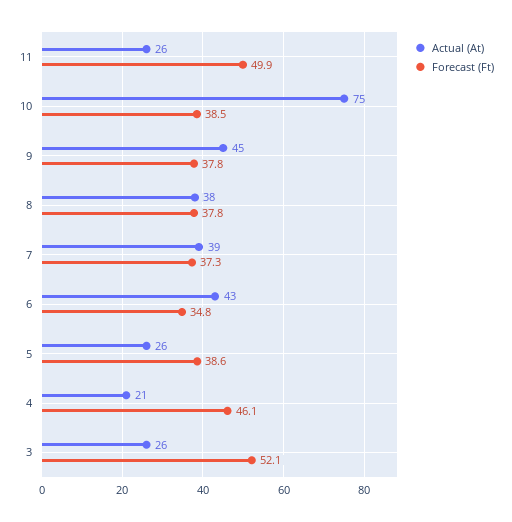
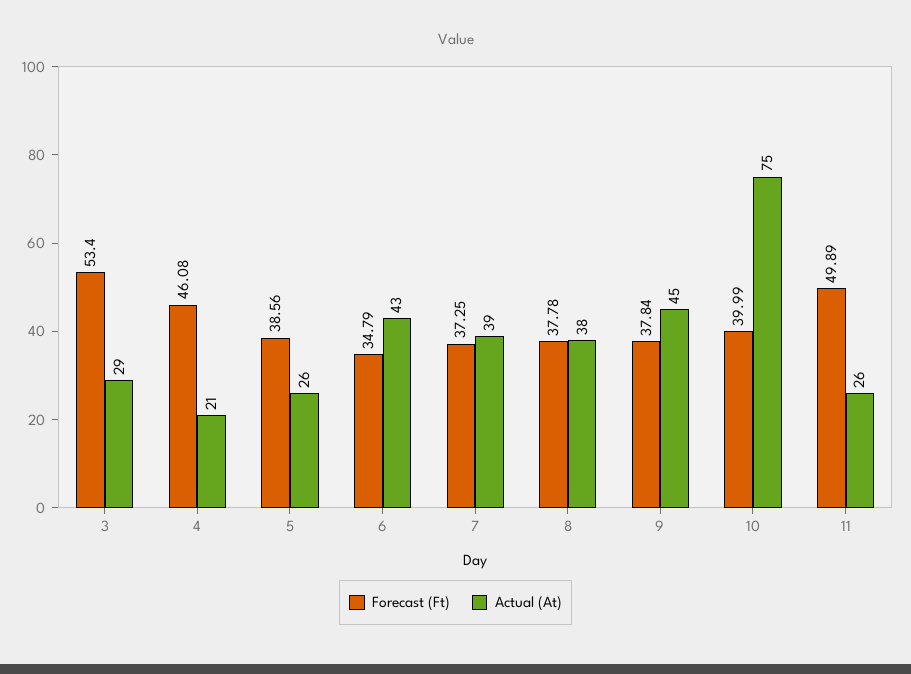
Forecast (Ft), 10: 38.5 -> 39.99
Actual (At), 3: 26 -> 29
Forecast (Ft), 3: 52.1 -> 53.4

